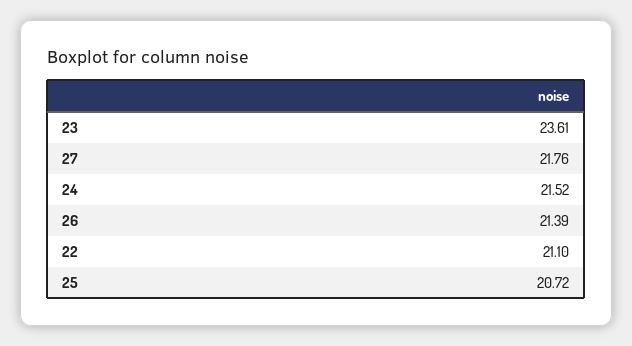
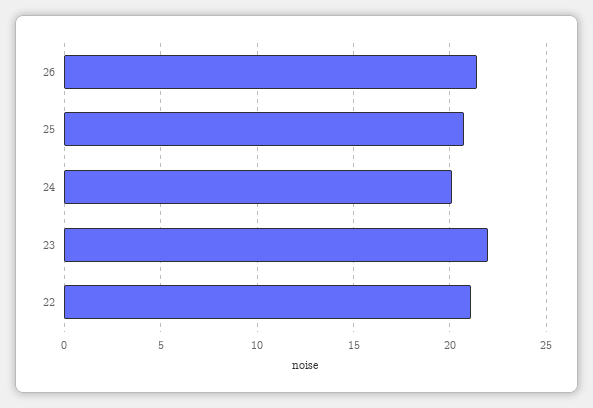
23: 23.61 -> 22
27: 21.76 -> none
24: 21.52 -> 20

